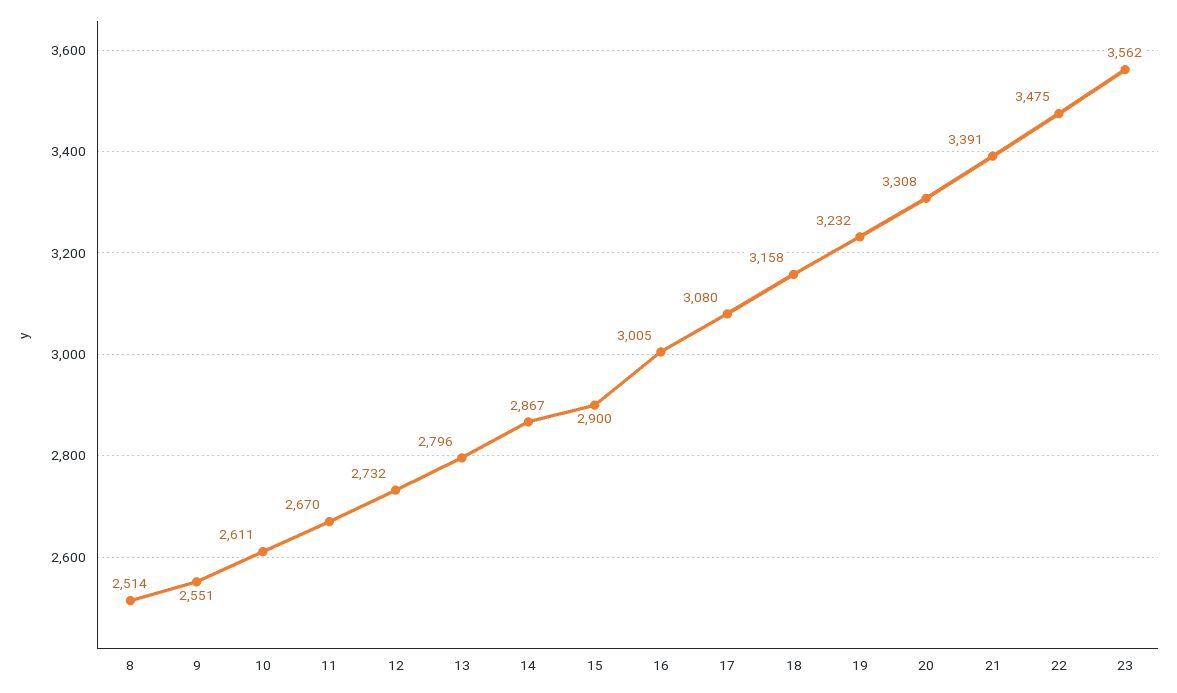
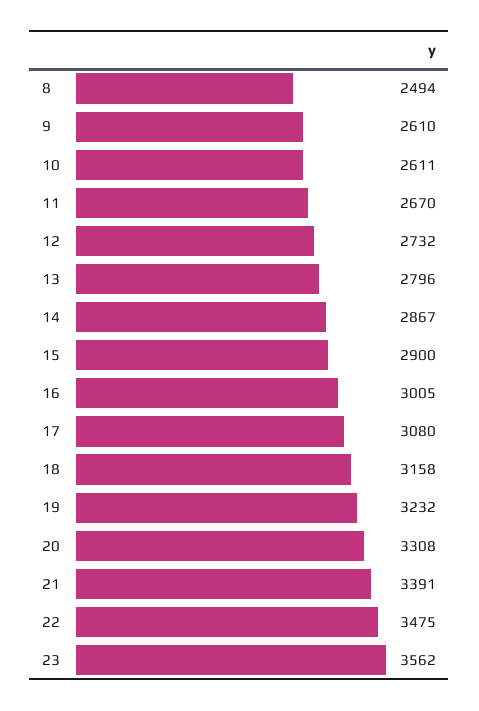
8: 2514 -> 2494
9: 2551 -> 2610

